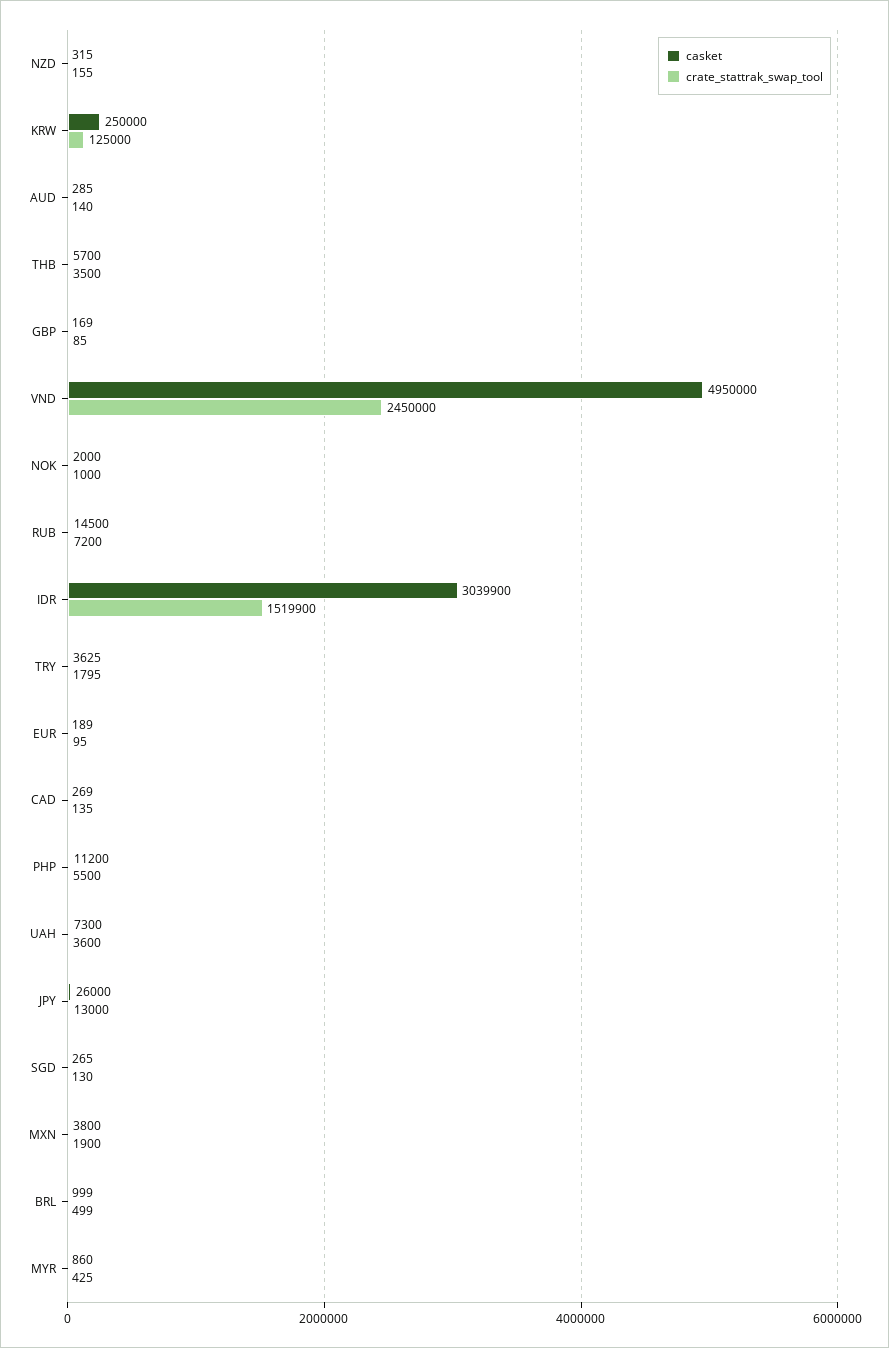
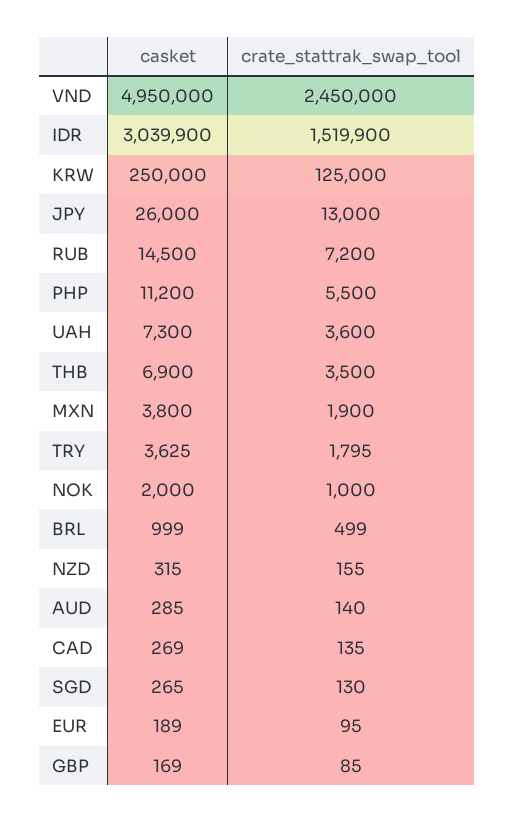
casket, THB: 5700 -> 6900
casket, MYR: 860 -> none
crate_stattrak_swap_tool, MYR: 425 -> none

